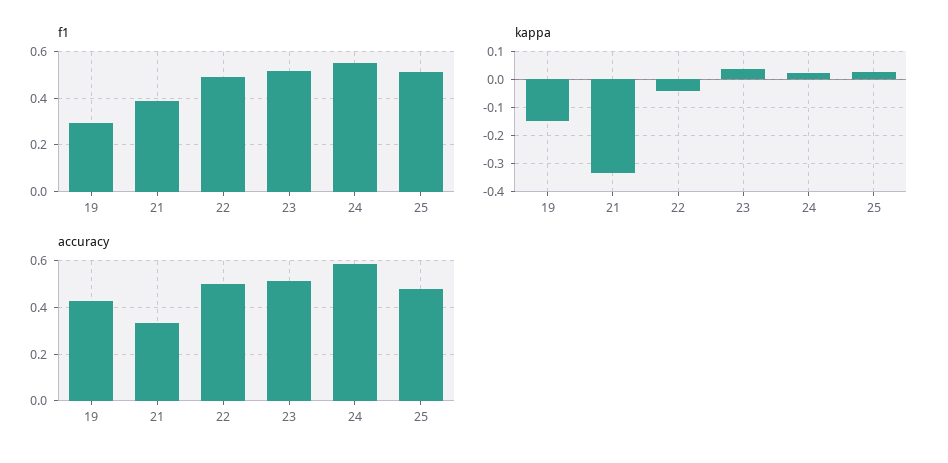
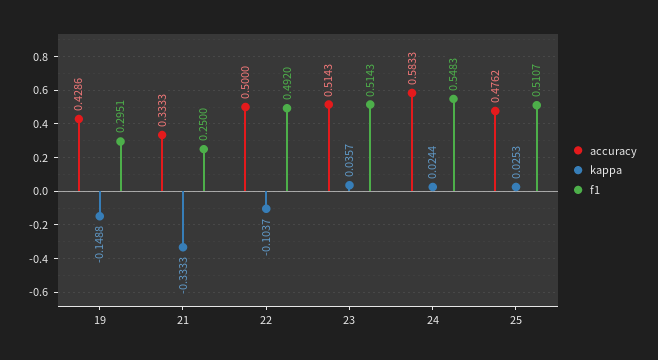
f1, 21: 0.4 -> 0.25
kappa, 22: -0.05 -> -0.1037

